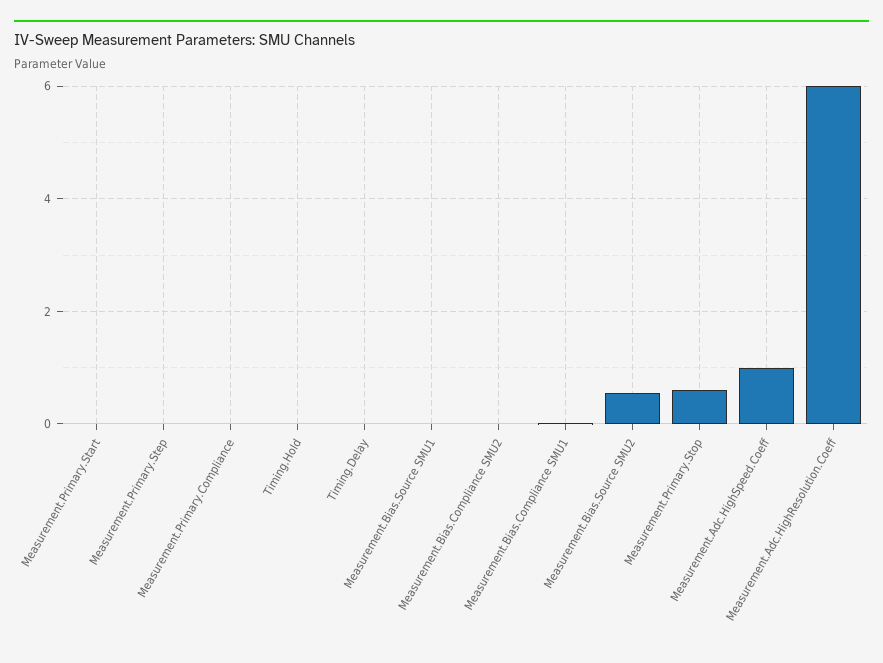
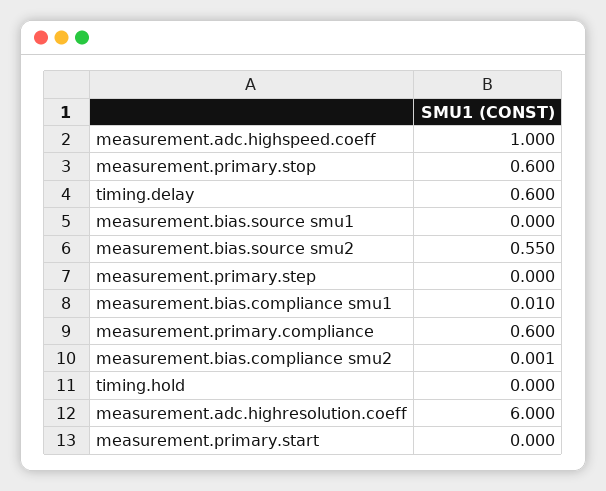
Measurement.Primary.Compliance: 0 -> 0.6
Timing.Delay: 0 -> 0.6

